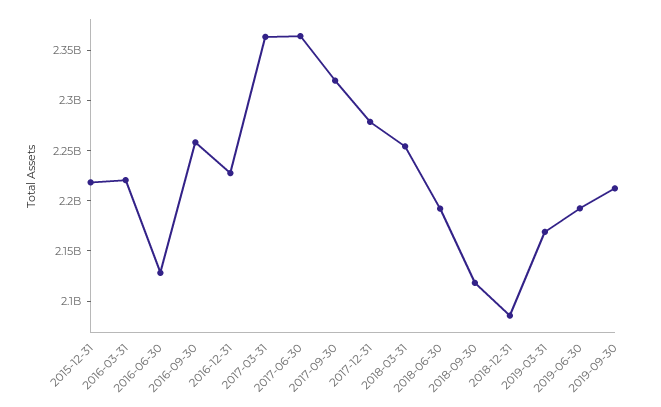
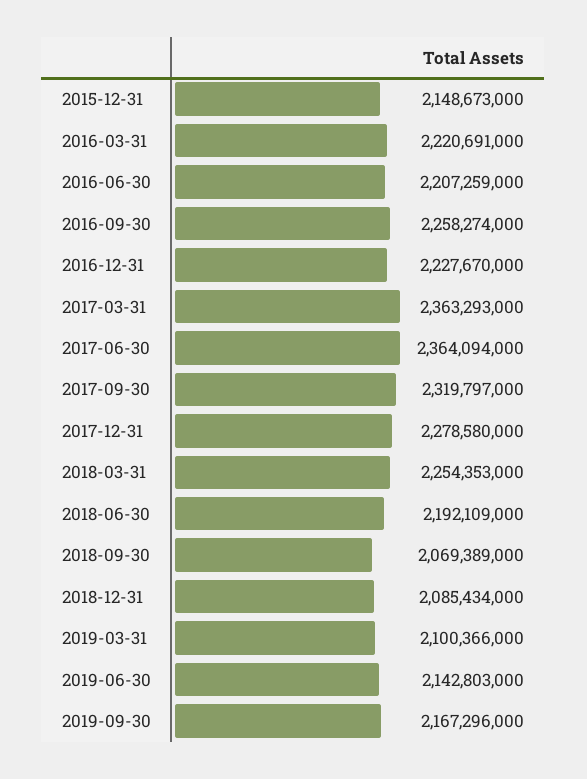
2015-12-31: 2220000000 -> 2148673000
2016-06-30: 2130000000 -> 2207259000
2018-09-30: 2120000000 -> 2069389000
2019-03-31: 2170000000 -> 2100366000
2019-06-30: 2190000000 -> 2142803000
2019-09-30: 2210000000 -> 2167296000

